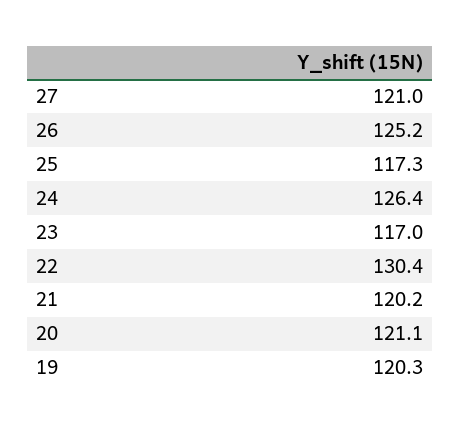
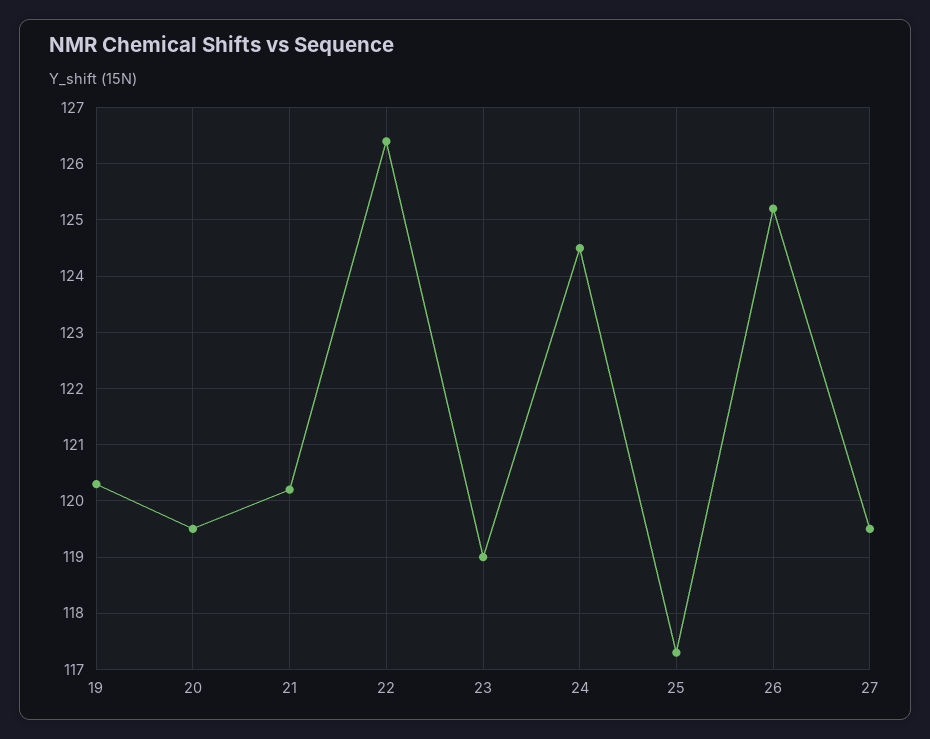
27: 121 -> 119.5
24: 126.4 -> 124.5
23: 117 -> 119
22: 130.4 -> 126.5
20: 121.1 -> 119.5

